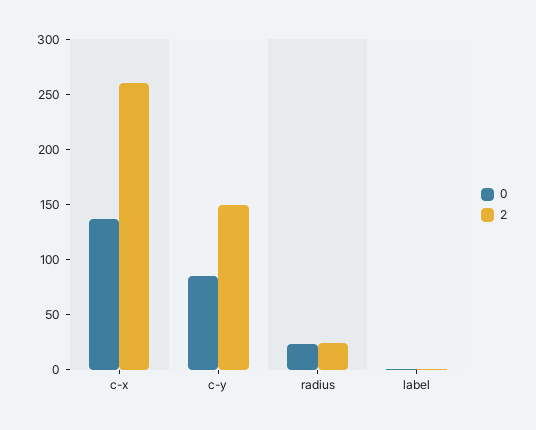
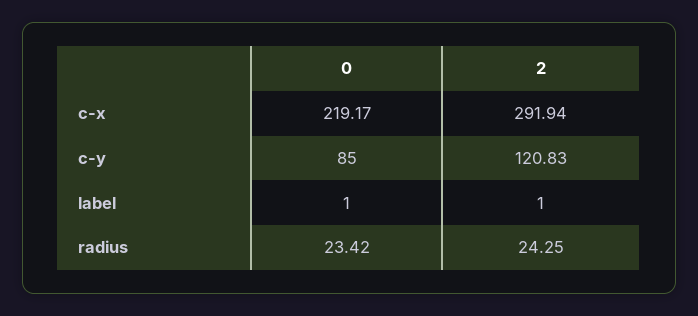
0, c-x: 140 -> 219.17
2, c-x: 260 -> 291.94
2, c-y: 150 -> 120.83

